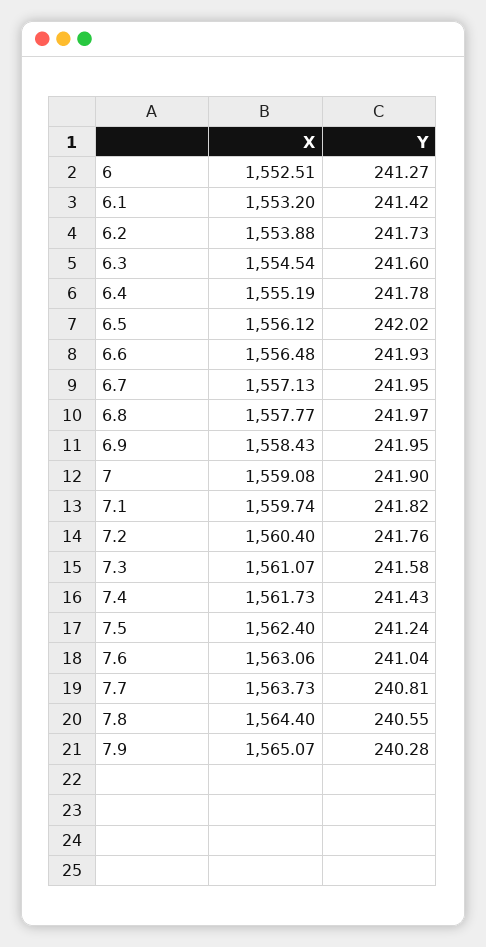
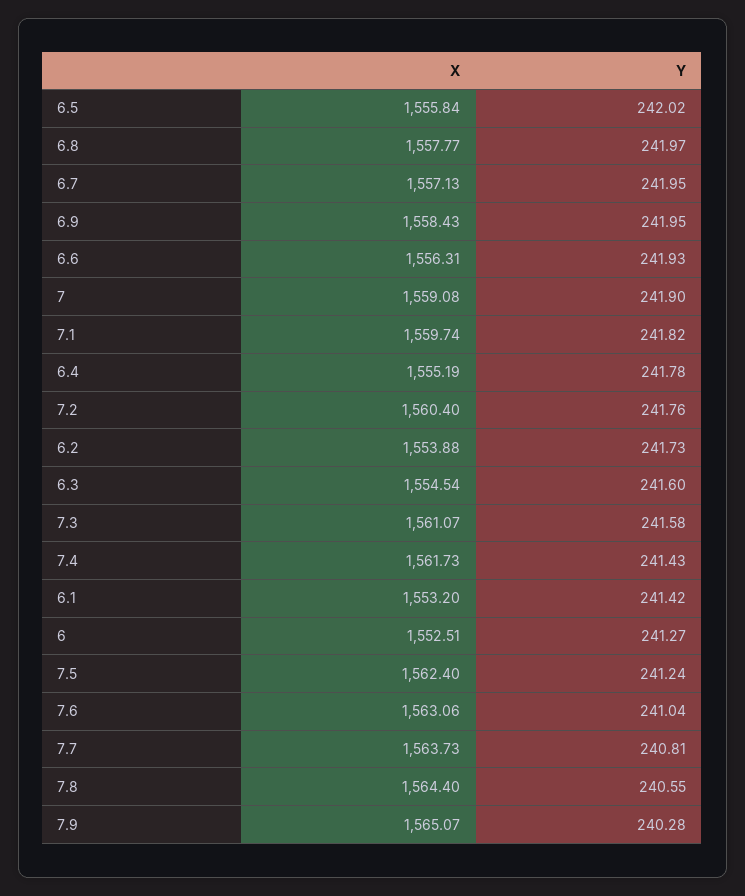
X, 6.5: 1556.12 -> 1555.84
X, 6.6: 1556.48 -> 1556.31

